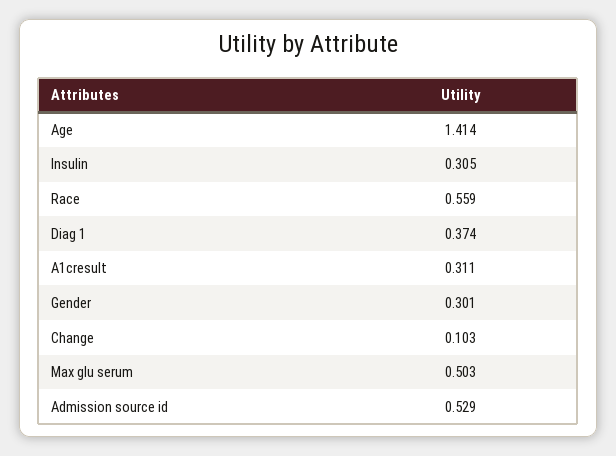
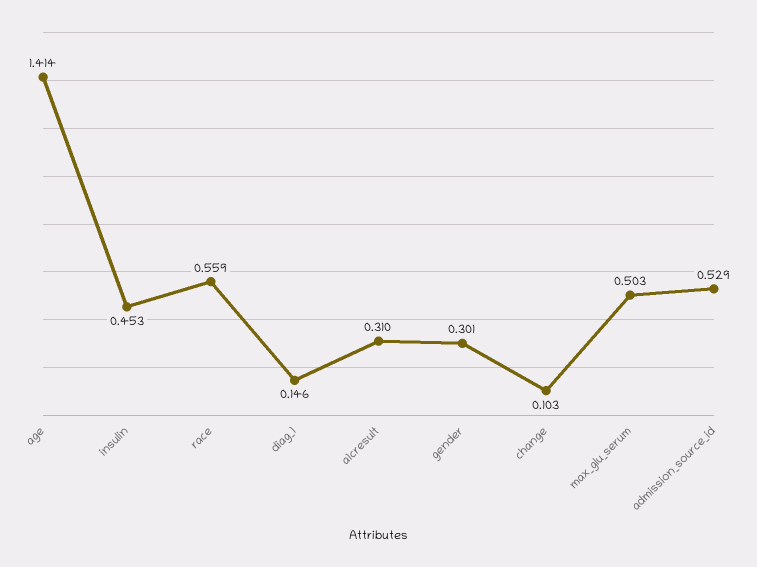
Insulin: 0.305 -> 0.453
Diag 1: 0.374 -> 0.146
A1cresult: 0.311 -> 0.31

